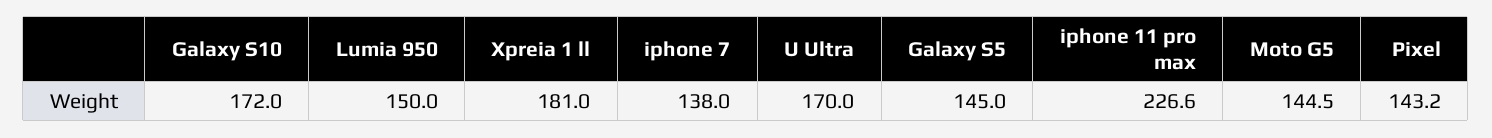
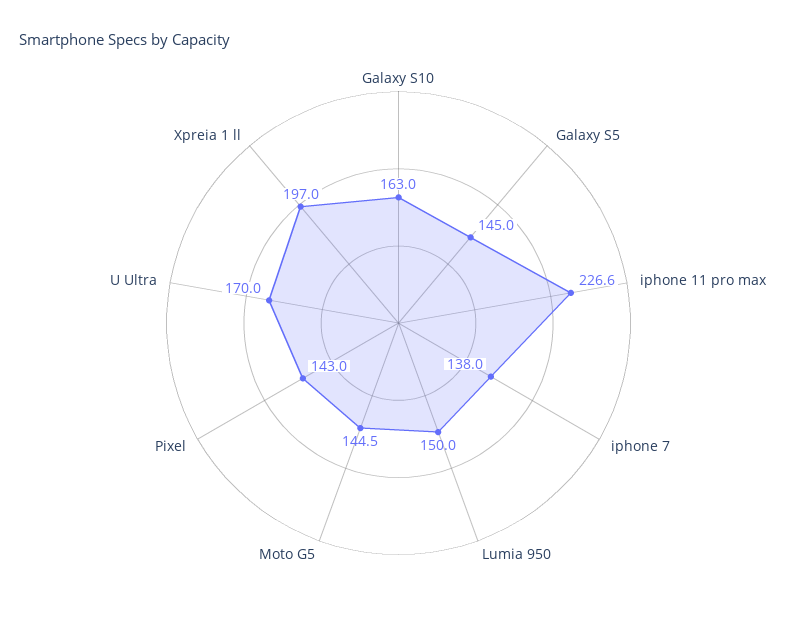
Galaxy S10: 172 -> 163
Xpreia 1 ll: 181 -> 197
Pixel: 143.2 -> 143

